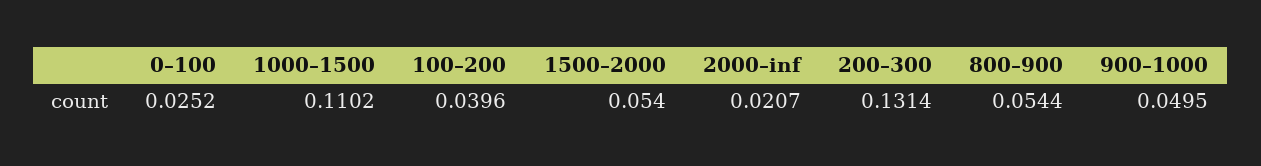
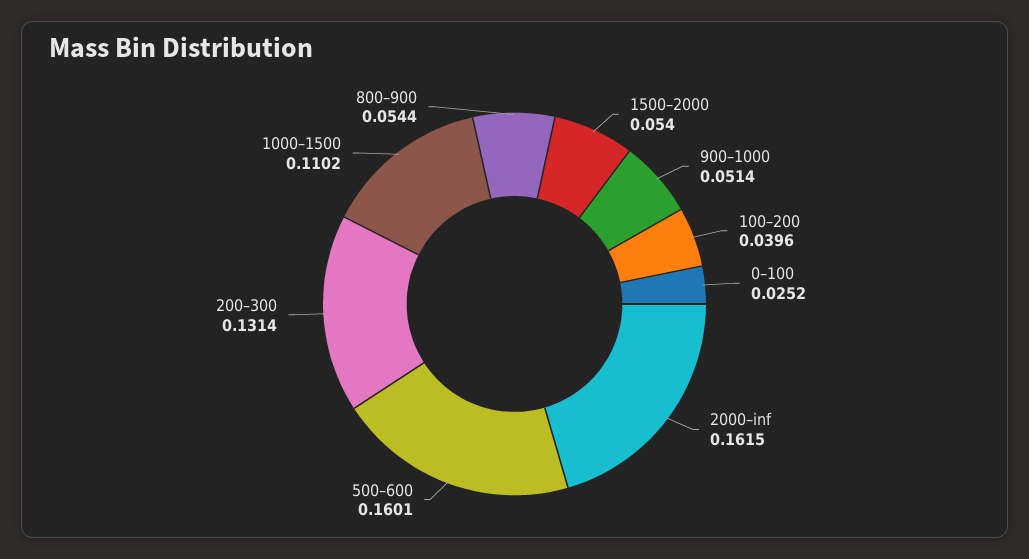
2000–inf: 0.0207 -> 0.1615
900–1000: 0.0495 -> 0.0514
500–600: none -> 0.1601

